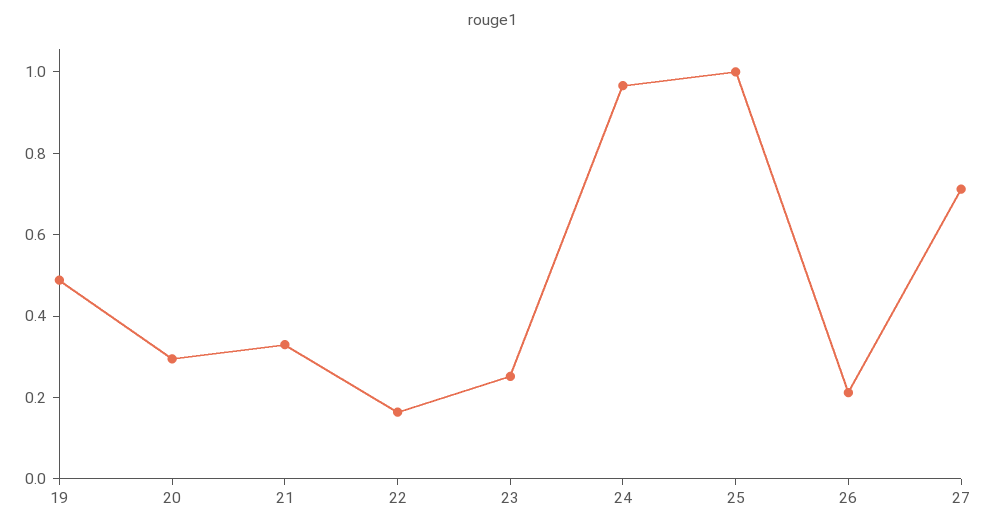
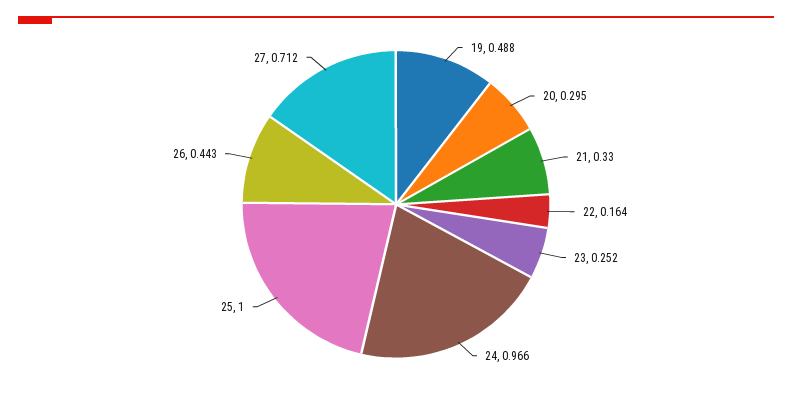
26: 0.2 -> 0.443

